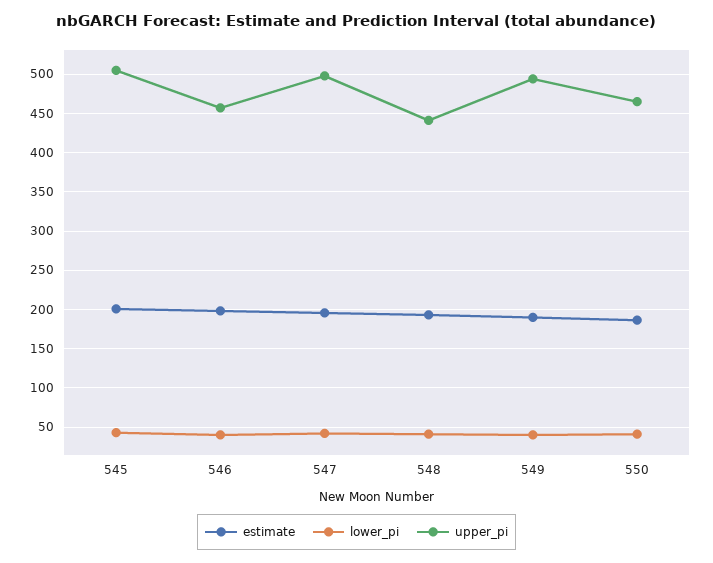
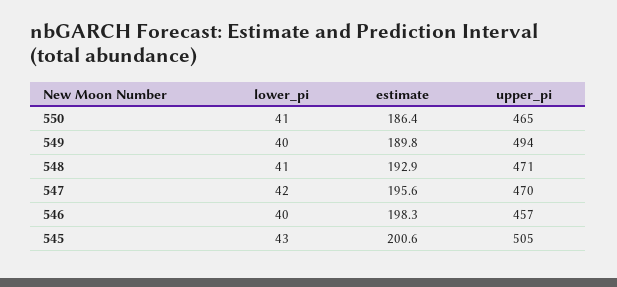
upper_pi, 547: 500 -> 470
upper_pi, 548: 440 -> 471

